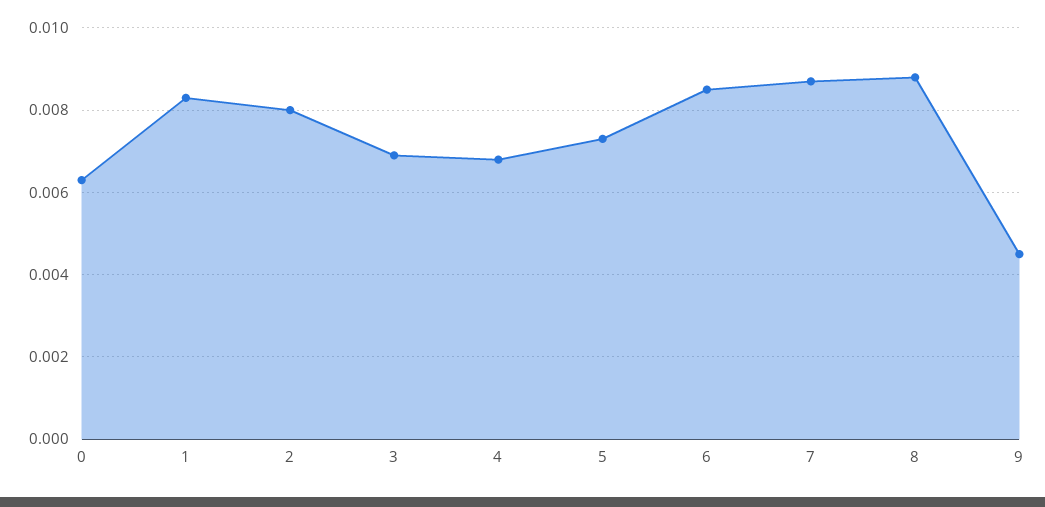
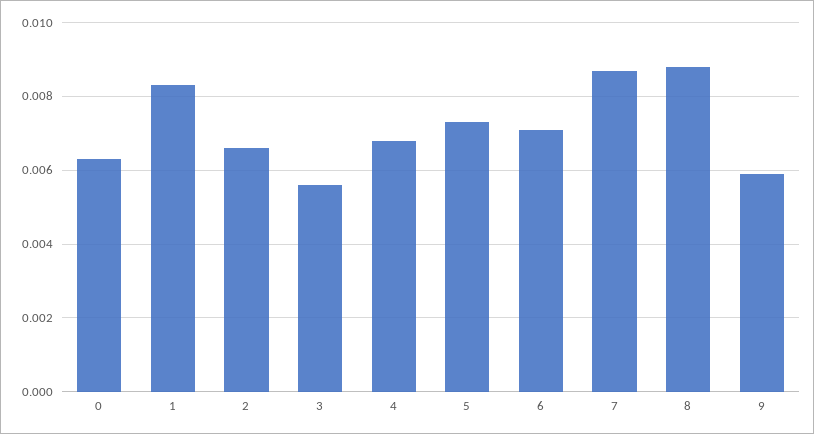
2: 0.008 -> 0.0065
3: 0.007 -> 0.0055
6: 0.0085 -> 0.007
9: 0.0045 -> 0.006

